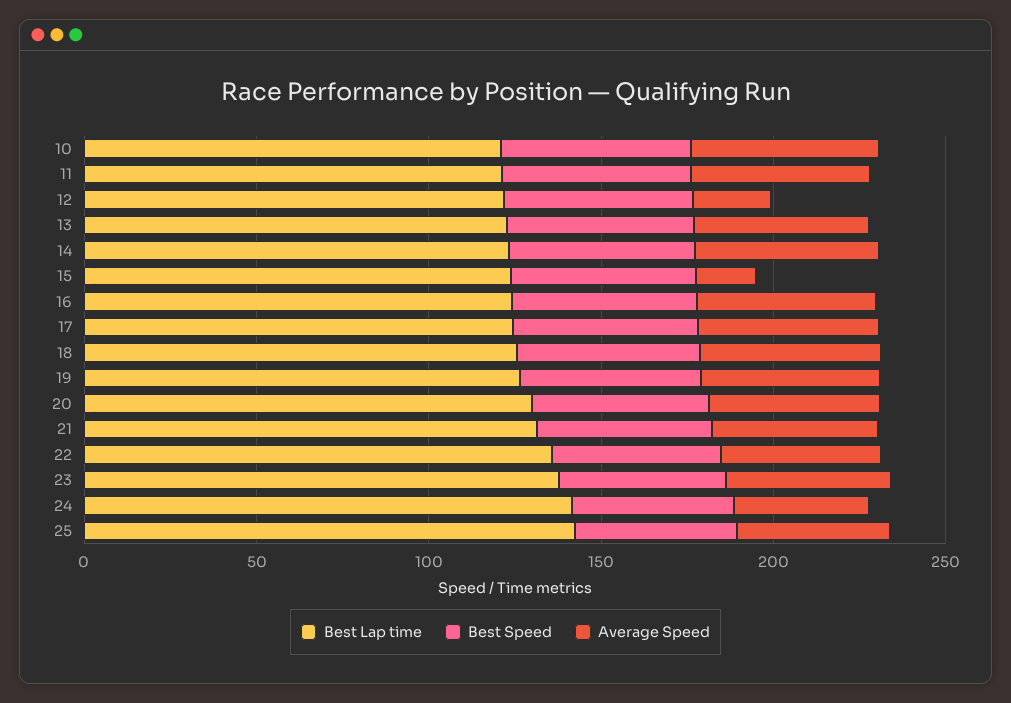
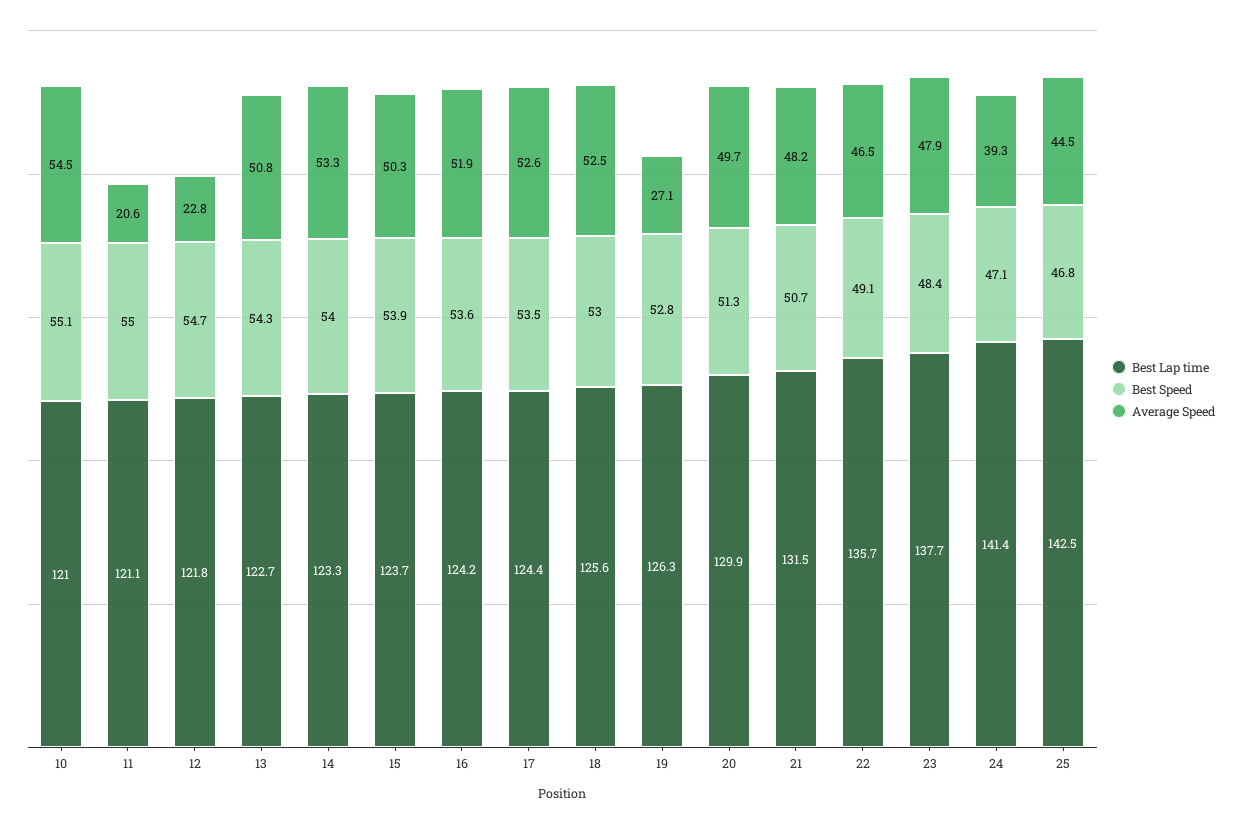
Average Speed, 11: 50 -> 20.6
Average Speed, 15: 20 -> 50.3
Average Speed, 19: 50 -> 27.1

